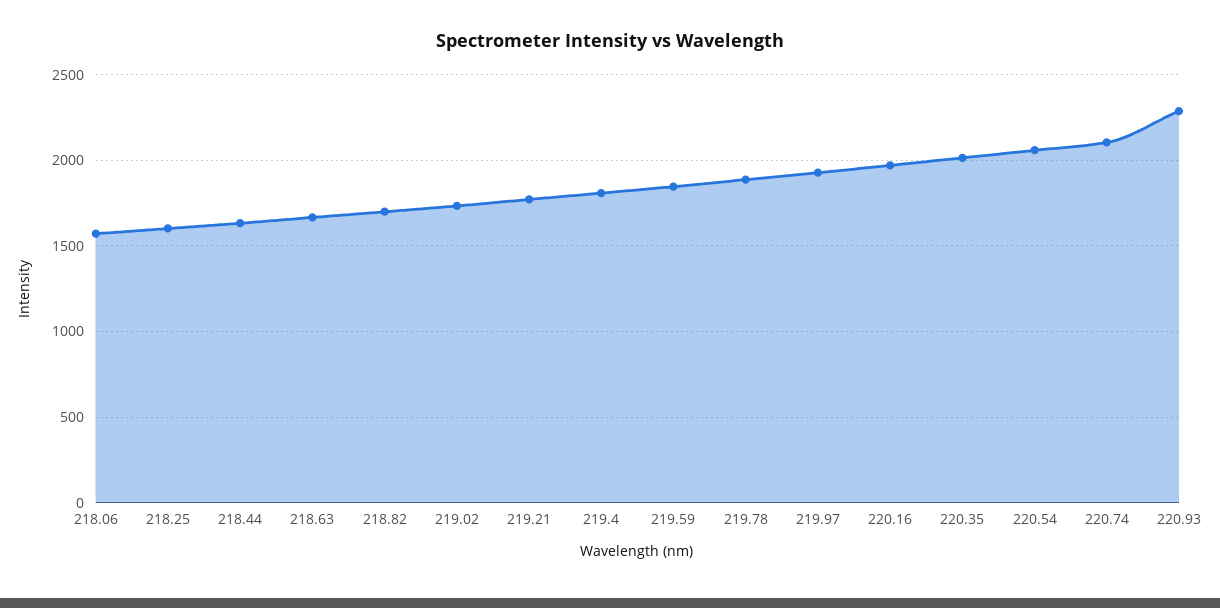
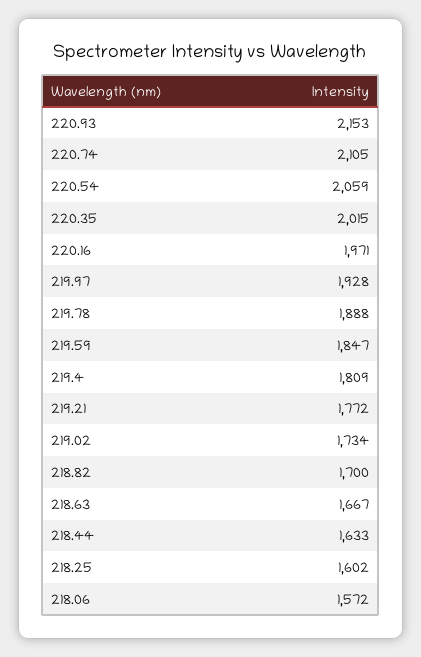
220.93: 2300 -> 2153

